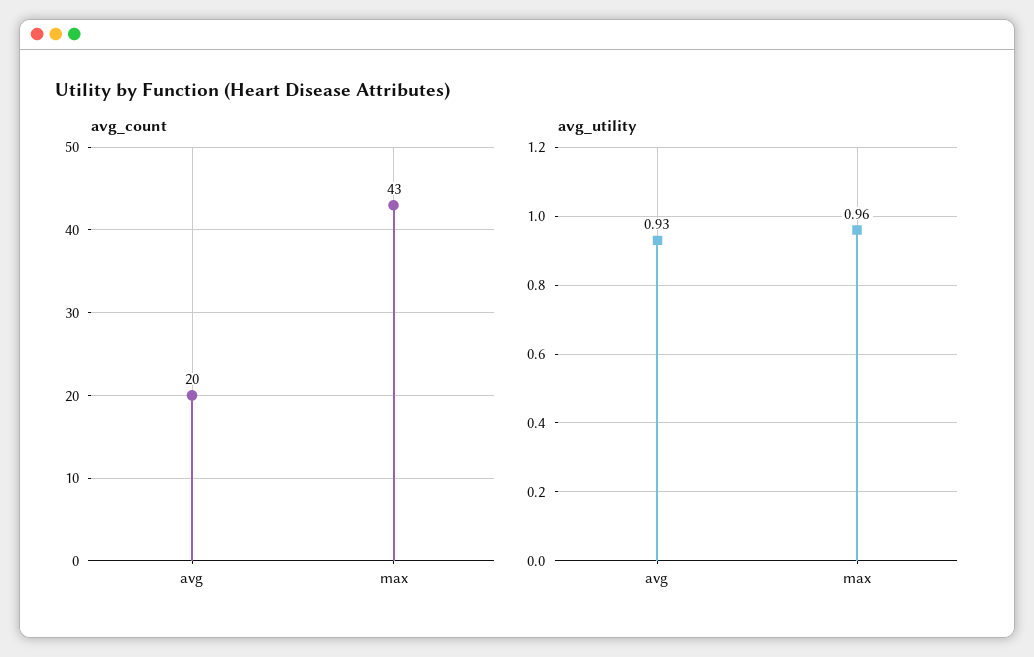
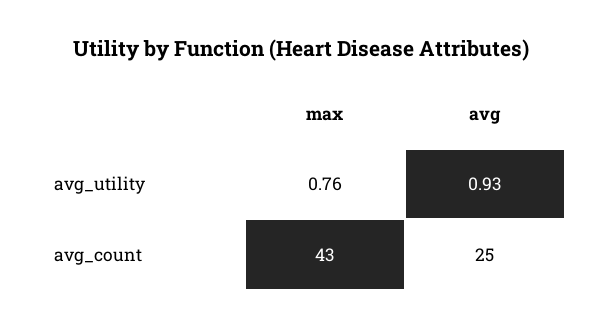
avg_count, avg: 20 -> 25
avg_utility, max: 0.96 -> 0.76

